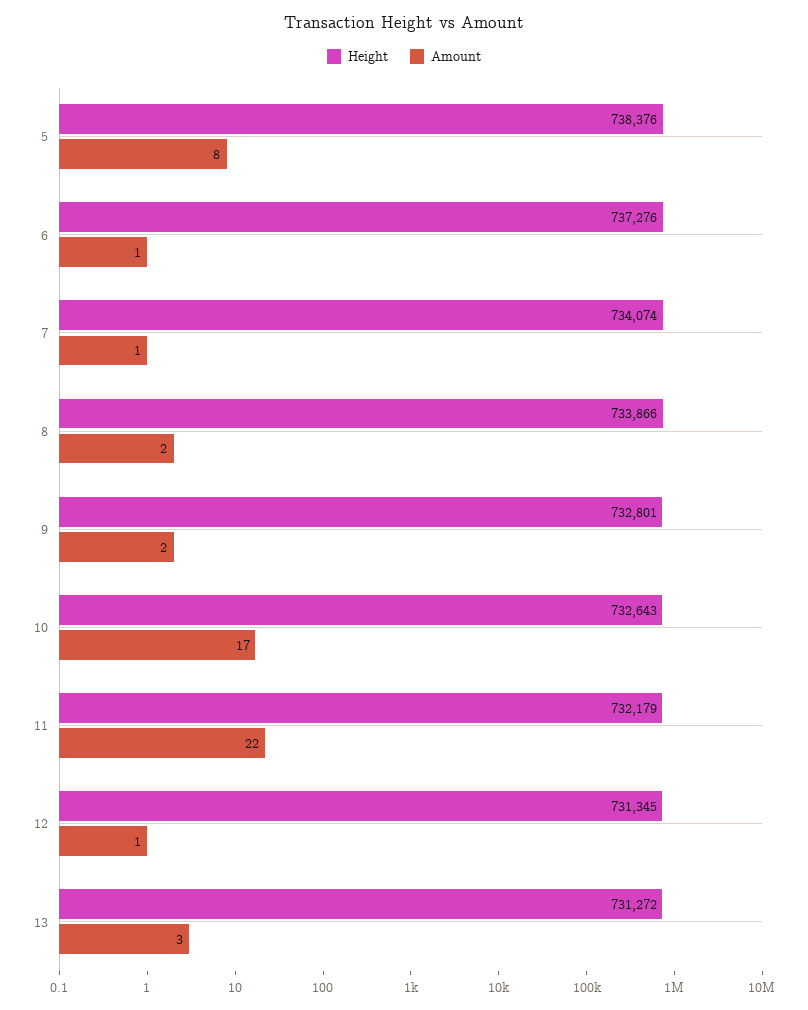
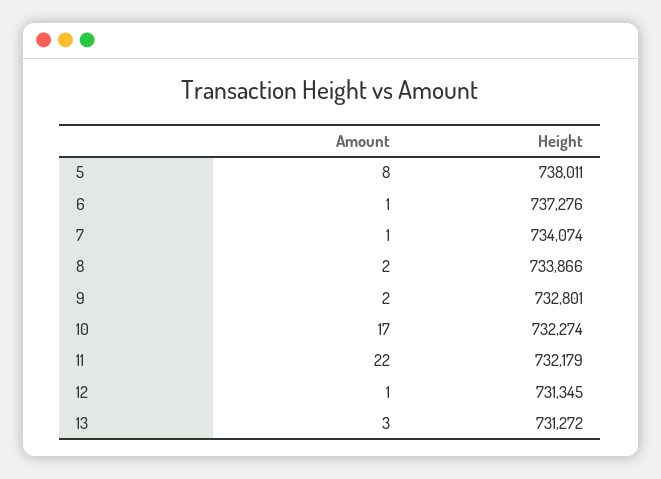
Height, 5: 738376 -> 738011
Height, 10: 732643 -> 732274

